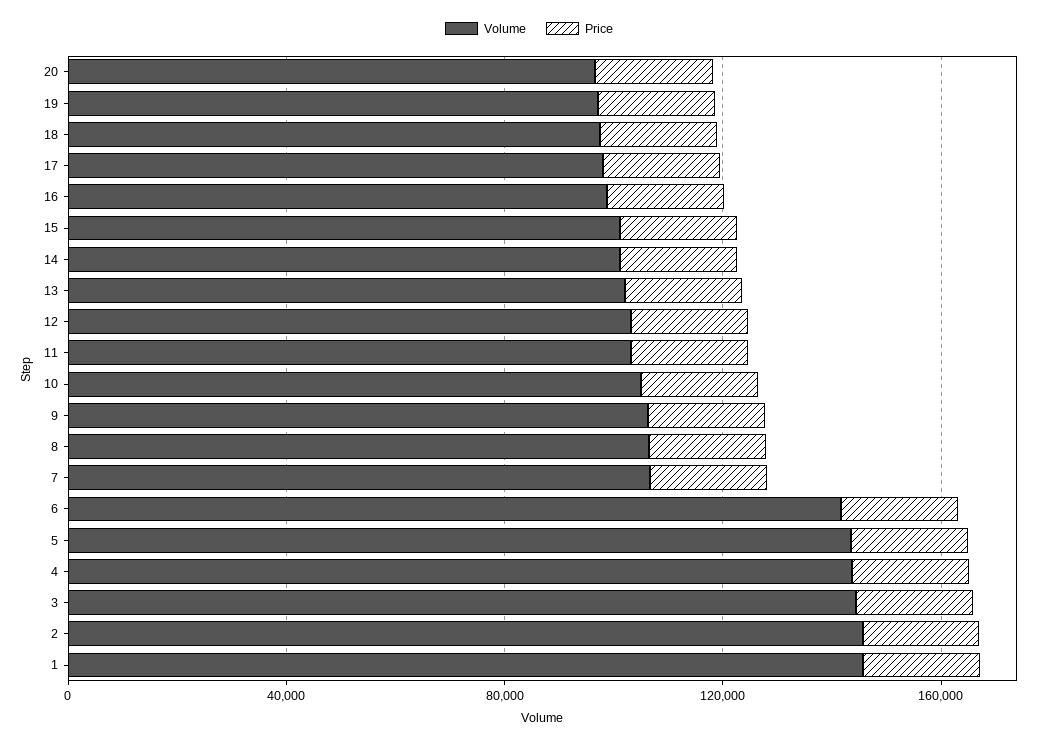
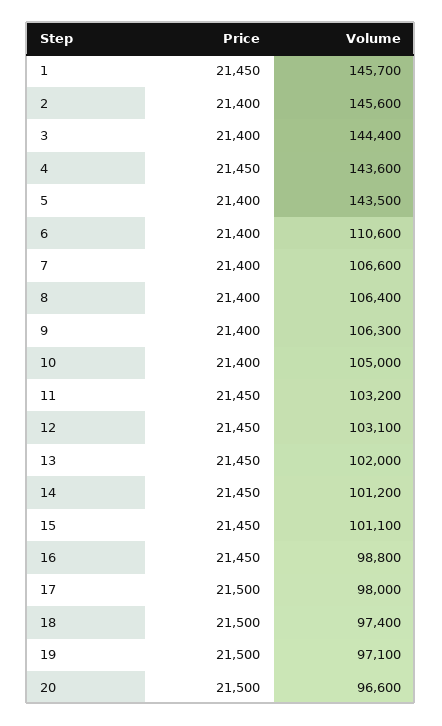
Volume, 6: 140000 -> 110600

